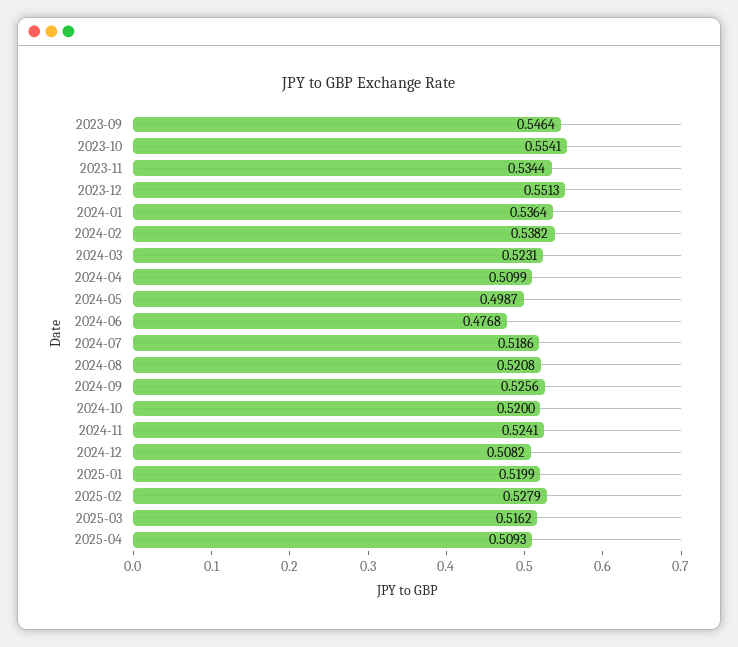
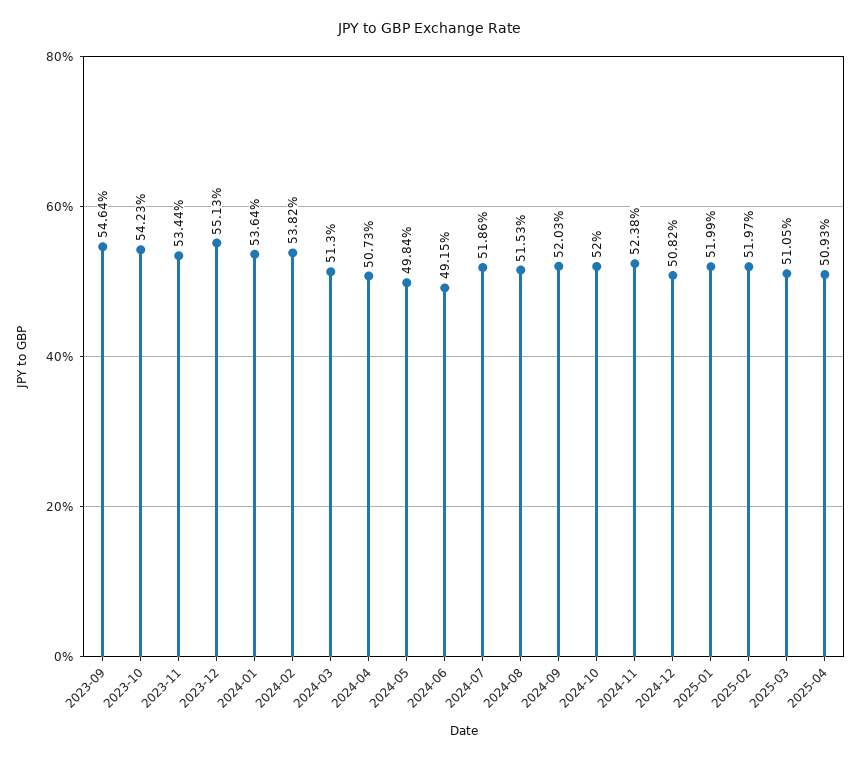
2023-10: 0.5541 -> 0.5423
2024-03: 0.5231 -> 0.513
2024-04: 0.5099 -> 0.5073
2024-05: 0.4987 -> 0.4984
2024-06: 0.4768 -> 0.4915
2024-08: 0.5208 -> 0.5153
2024-09: 0.5256 -> 0.5203
2024-11: 0.5241 -> 0.5238
2025-02: 0.5279 -> 0.5197
2025-03: 0.5162 -> 0.5105

